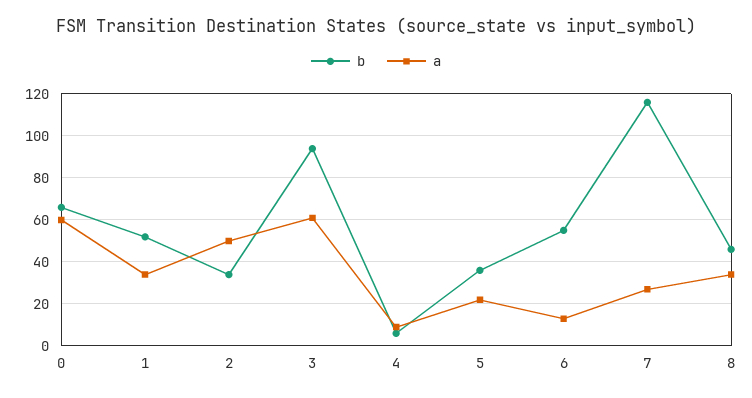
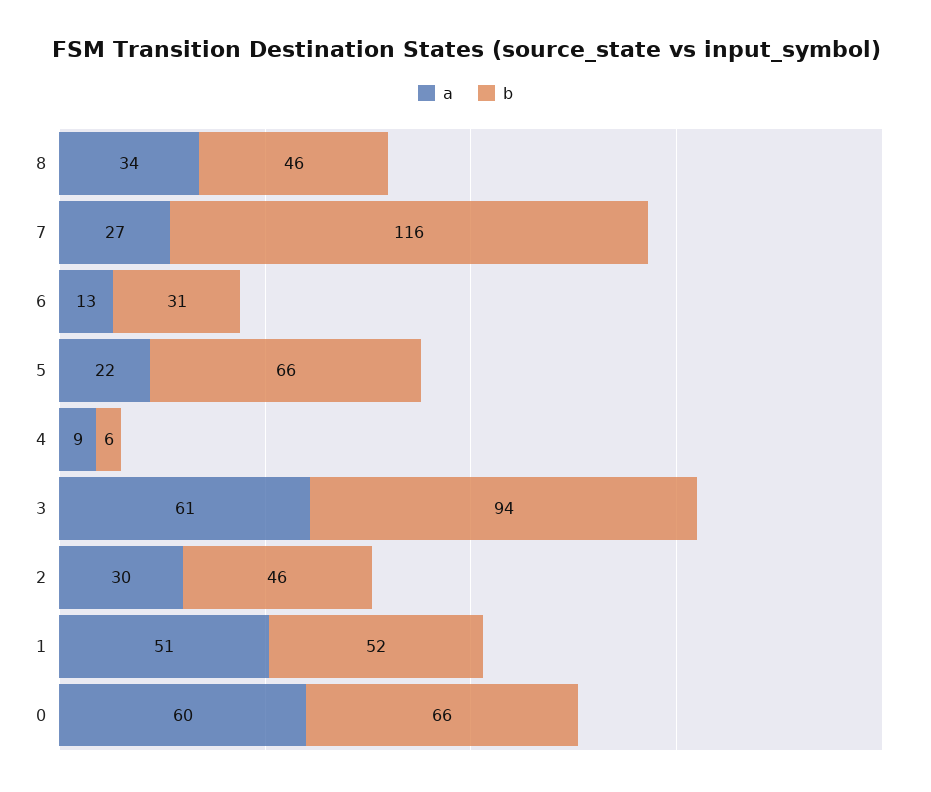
a, 1: 35 -> 51
b, 2: 35 -> 46
a, 2: 50 -> 30
b, 5: 35 -> 66
b, 6: 55 -> 31

